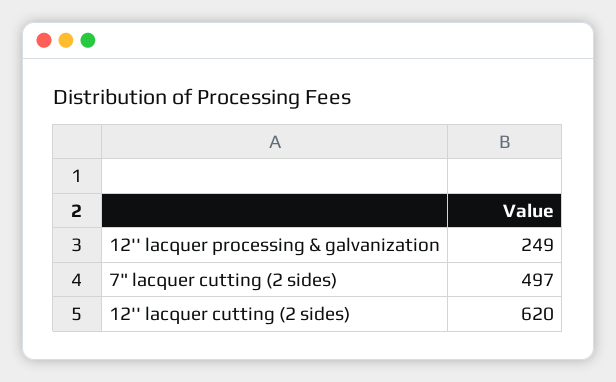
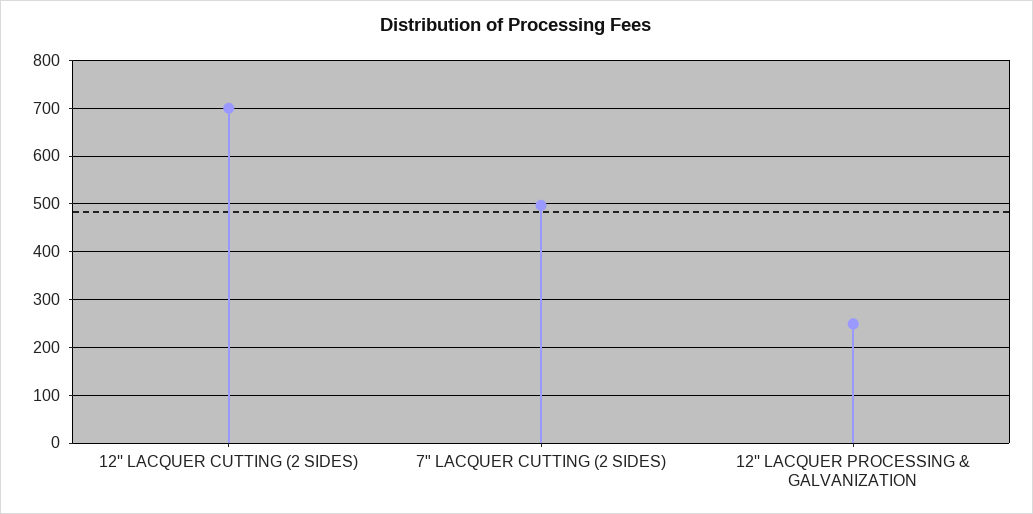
12'' lacquer cutting (2 sides): 620 -> 700

